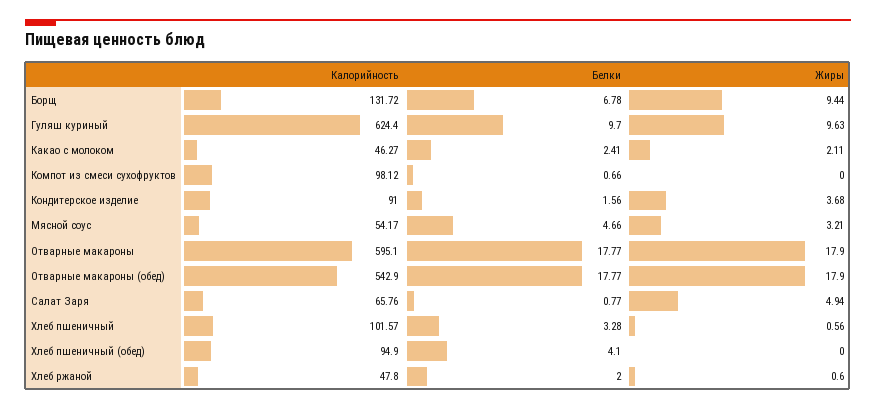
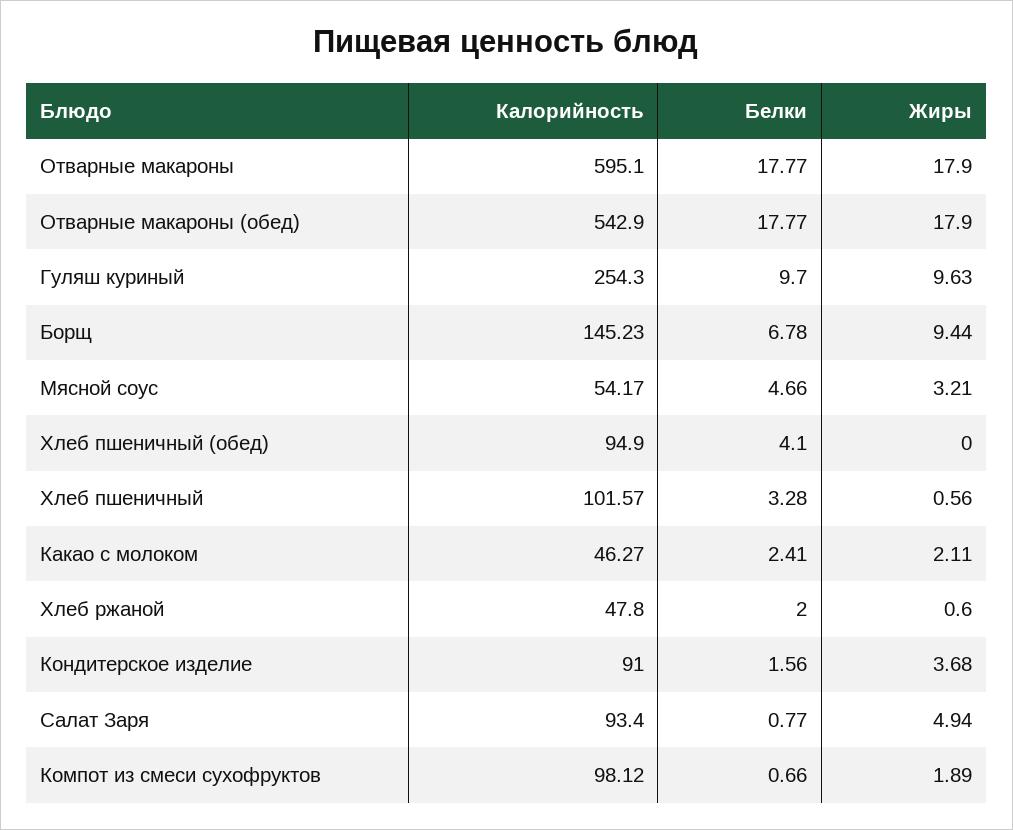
Калорийность, Борщ: 131.72 -> 145.23
Калорийность, Гуляш куриный: 624.4 -> 254.3
Жиры, Компот из смеси сухофруктов: 0 -> 1.89
Калорийность, Салат Заря: 65.76 -> 93.4

